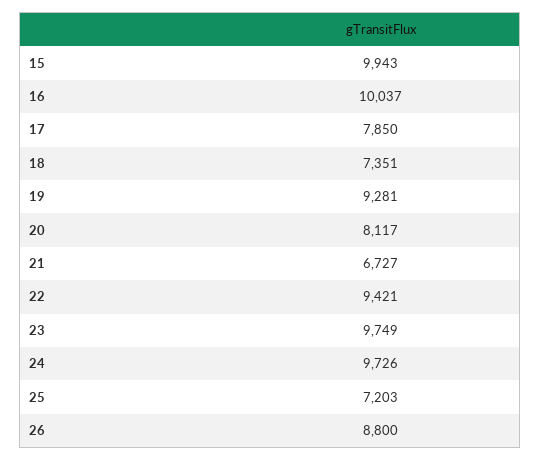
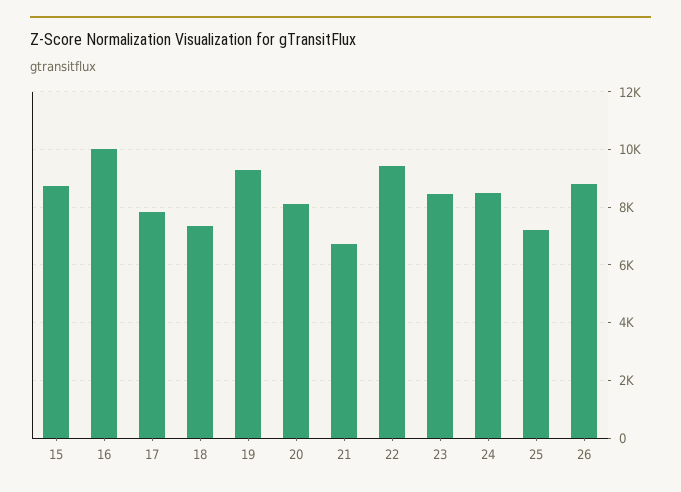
15: 9943 -> 8750
23: 9749 -> 8500
24: 9726 -> 8500

